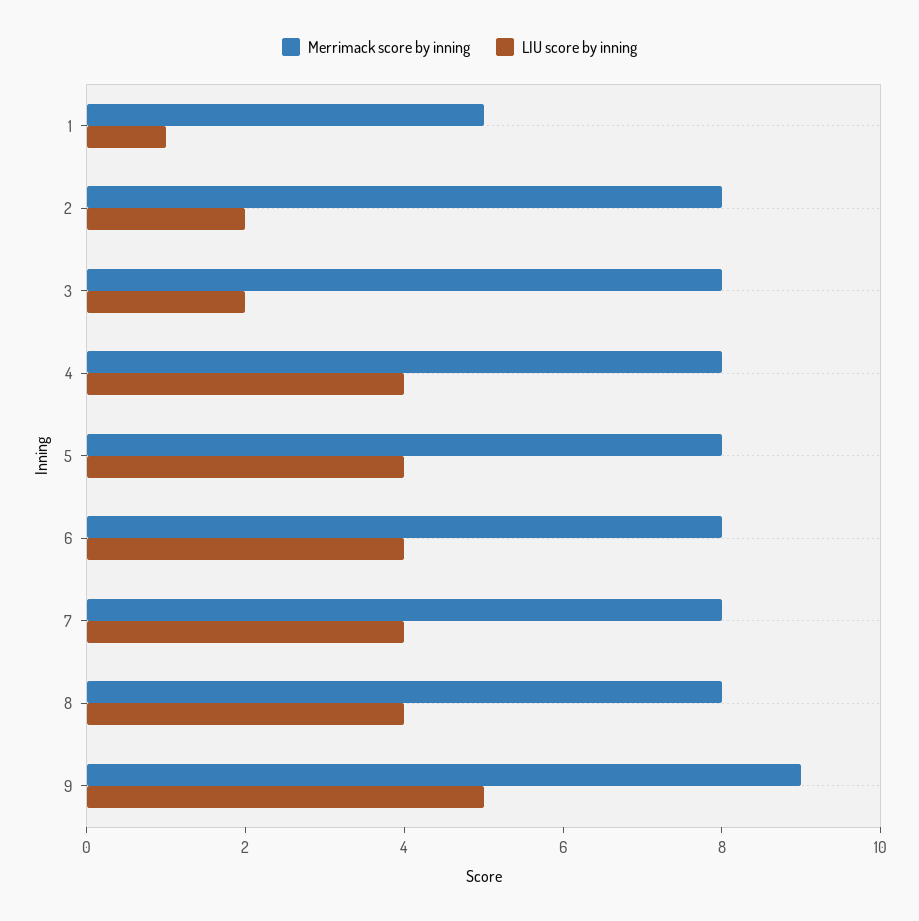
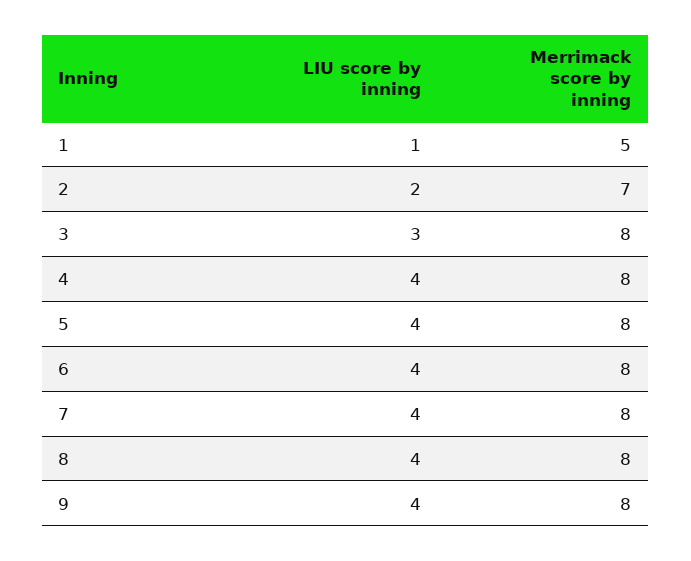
Merrimack score by inning, 2: 8 -> 7
LIU score by inning, 3: 2 -> 3
Merrimack score by inning, 9: 9 -> 8
LIU score by inning, 9: 5 -> 4

